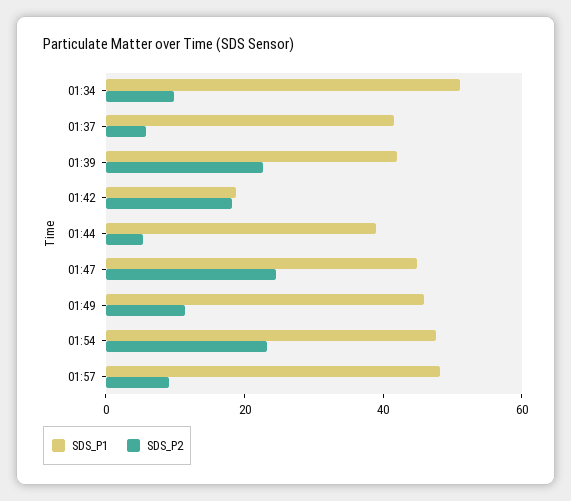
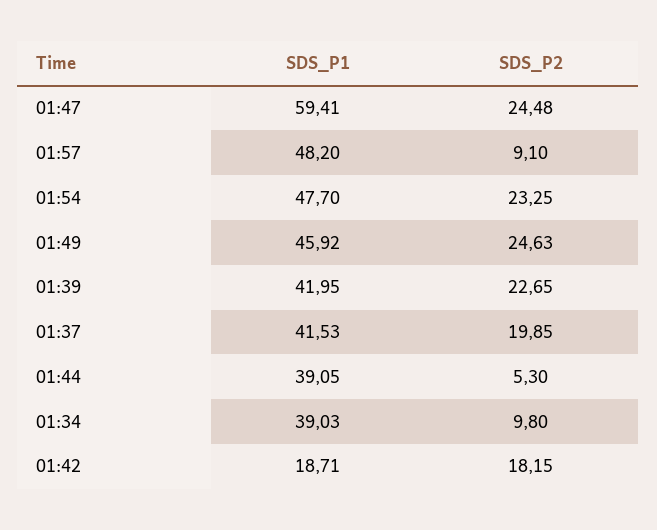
SDS_P1, 01:34: 50 -> 39.03
SDS_P2, 01:37: 5 -> 19.85
SDS_P1, 01:47: 45 -> 59.41
SDS_P2, 01:49: 10 -> 24.63

